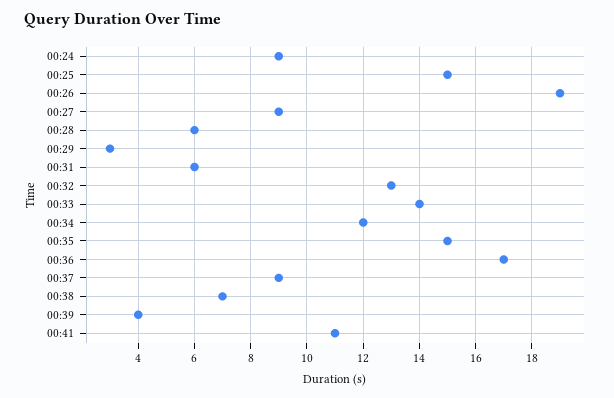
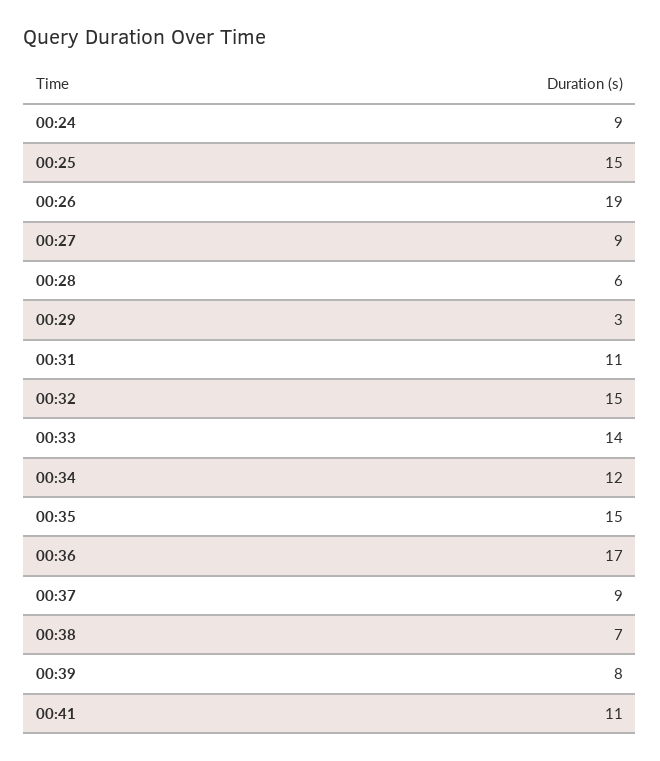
00:31: 6 -> 11
00:32: 13 -> 15
00:39: 4 -> 8

